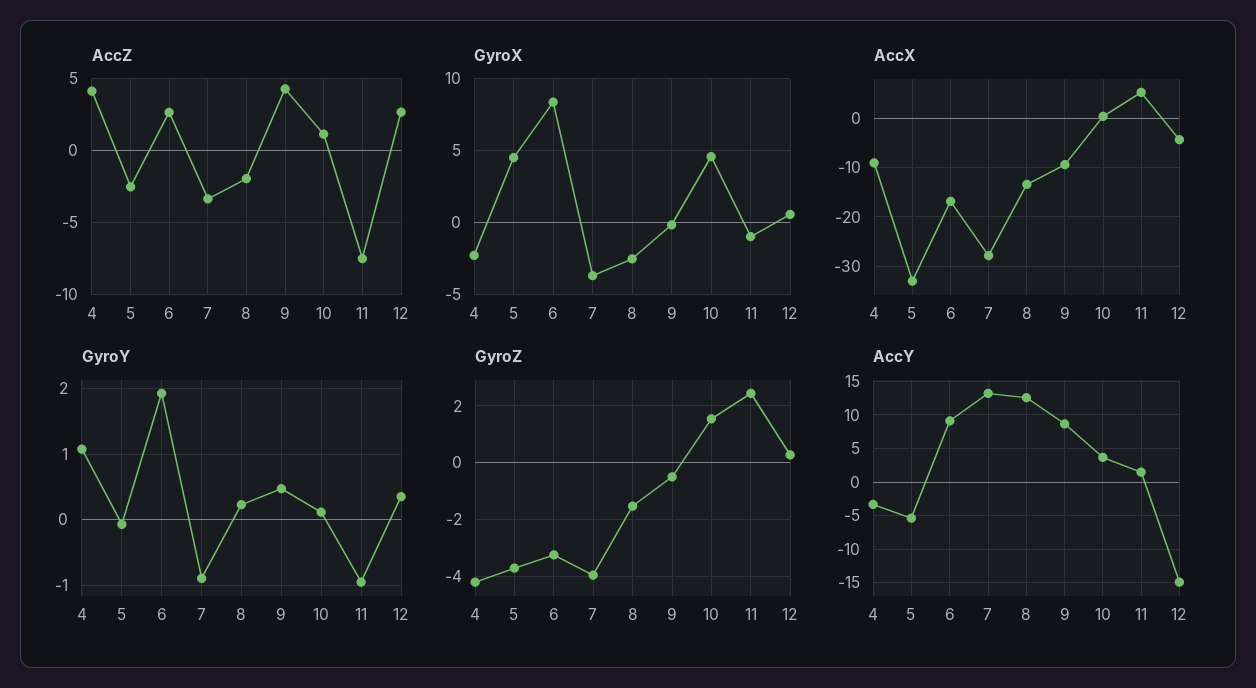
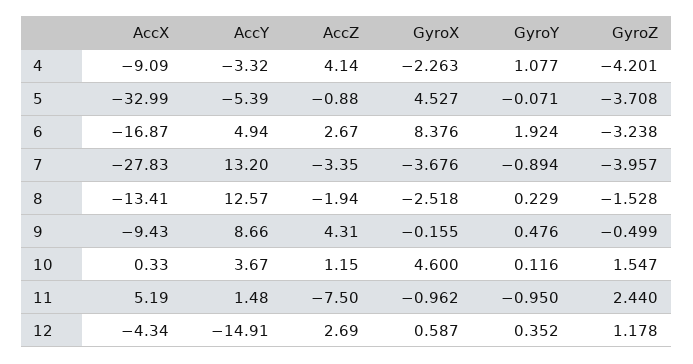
AccZ, 5: -2.5 -> -0.88
GyroZ, 12: 0.25 -> 1.178
AccY, 6: 9 -> 4.94

